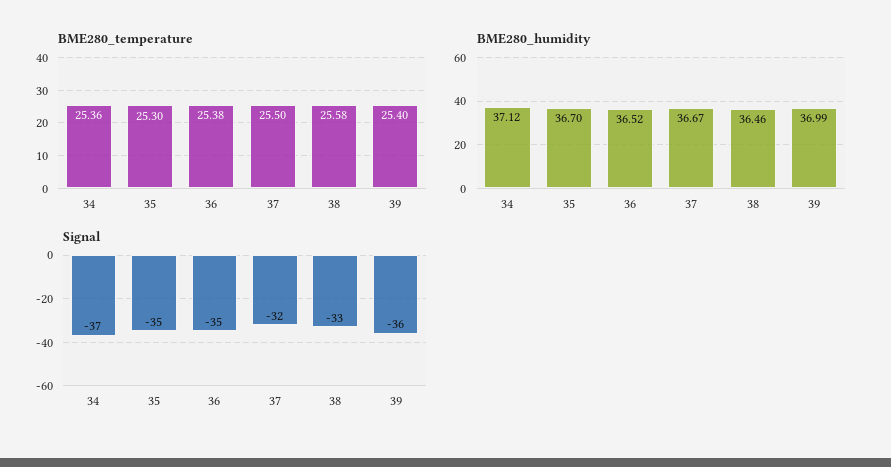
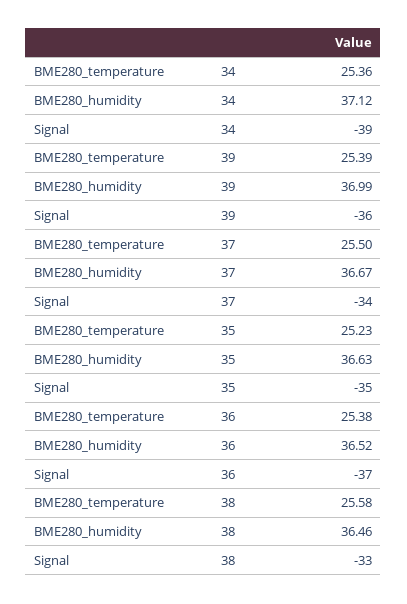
BME280_temperature, 35: 25.3 -> 25.23
BME280_temperature, 39: 25.4 -> 25.39
BME280_humidity, 35: 36.7 -> 36.63
Signal, 34: -37 -> -39
Signal, 36: -35 -> -37
Signal, 37: -32 -> -34

